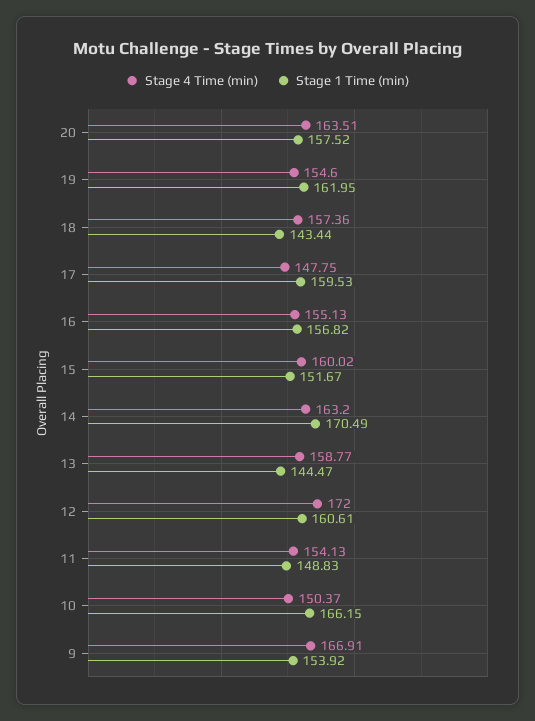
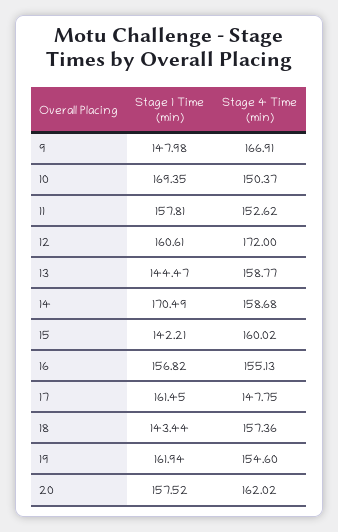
Stage 4 Time (min), 20: 163.51 -> 162.02
Stage 1 Time (min), 19: 161.95 -> 161.94
Stage 1 Time (min), 17: 159.53 -> 161.45
Stage 1 Time (min), 15: 151.67 -> 142.21
Stage 4 Time (min), 14: 163.2 -> 158.68
Stage 4 Time (min), 11: 154.13 -> 152.62
Stage 1 Time (min), 11: 148.83 -> 157.81
Stage 1 Time (min), 10: 166.15 -> 169.35
Stage 1 Time (min), 9: 153.92 -> 147.98

